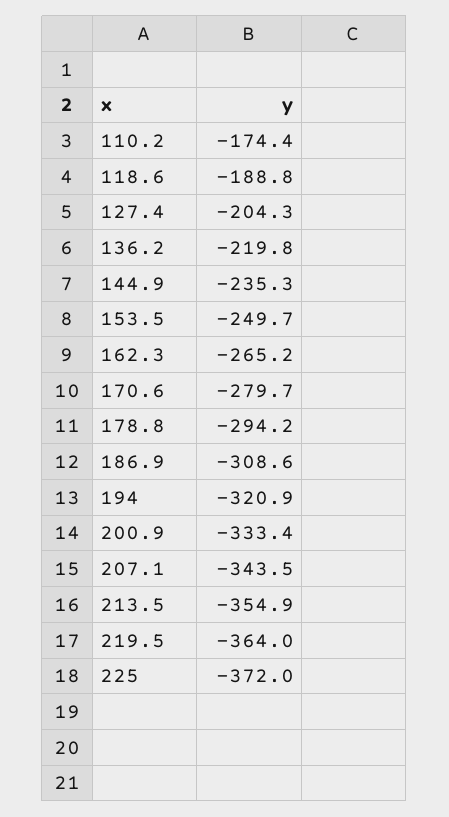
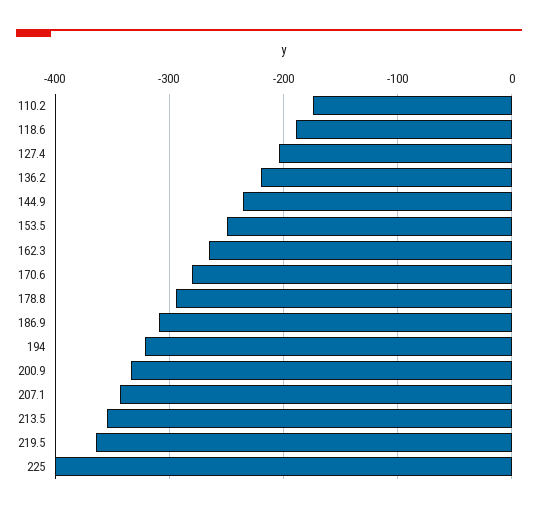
225: -372 -> -400

